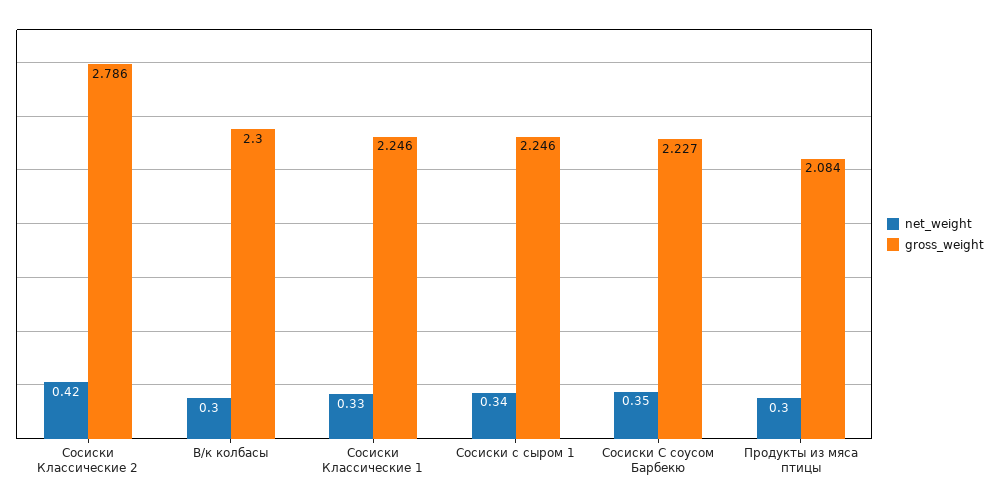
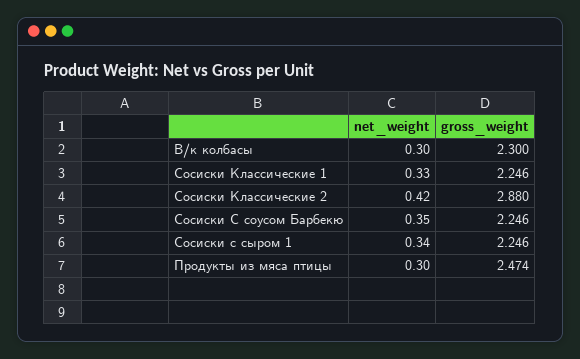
gross_weight, Сосиски Классические 2: 2.786 -> 2.88
gross_weight, Сосиски С соусом Барбекю: 2.227 -> 2.246
gross_weight, Продукты из мяса птицы: 2.084 -> 2.474

